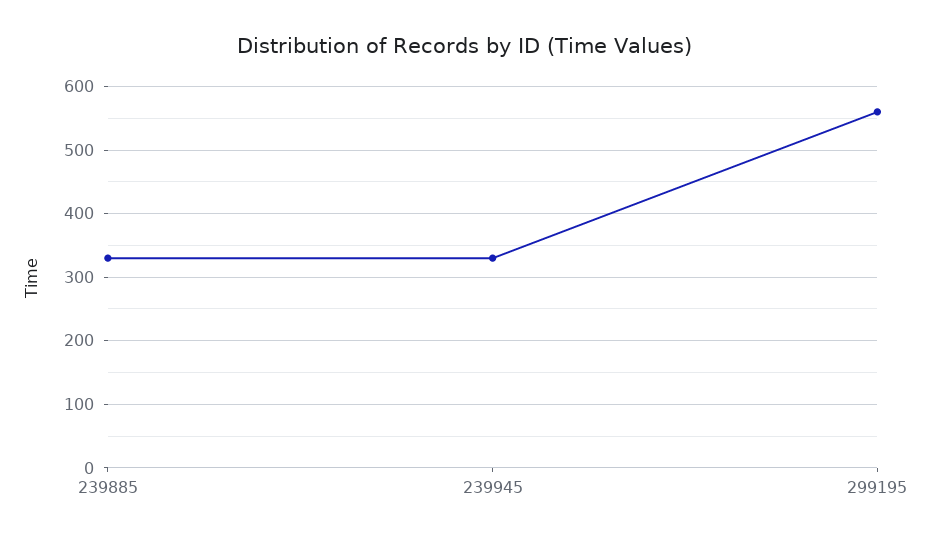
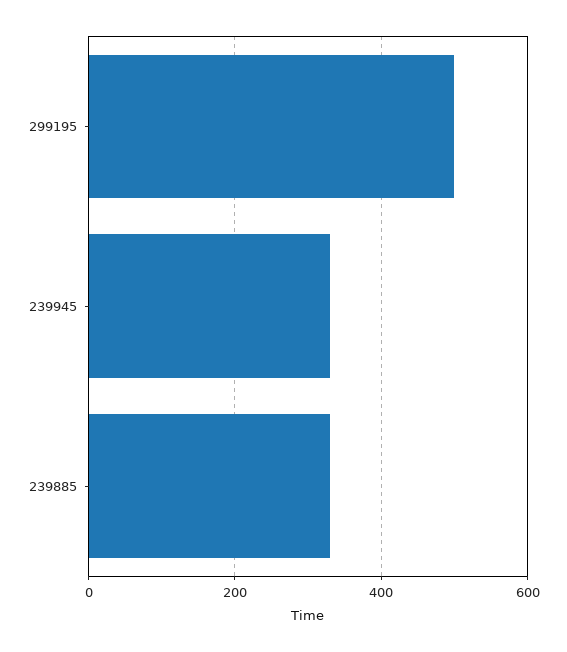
299195: 560 -> 500

